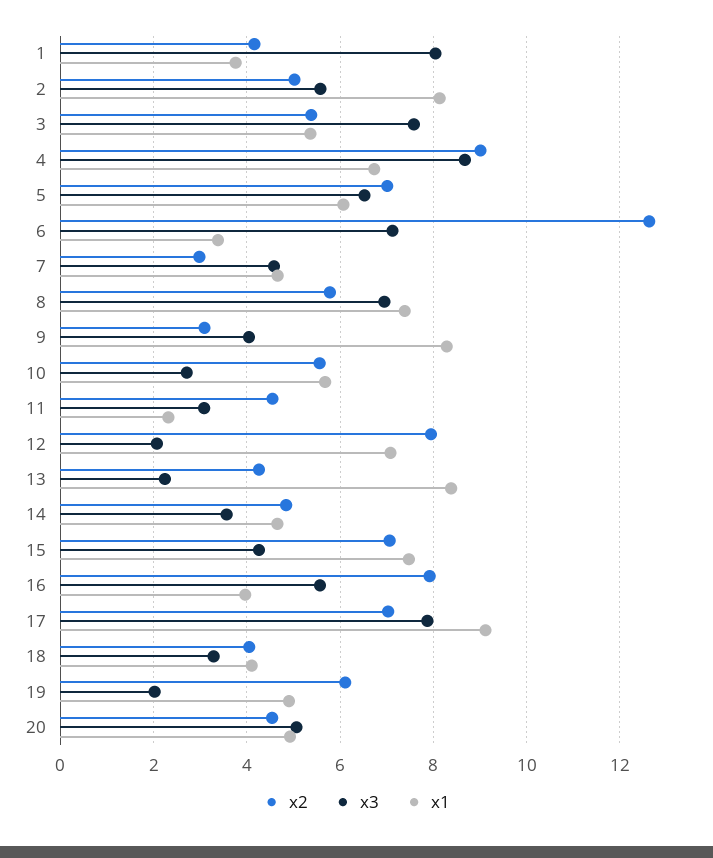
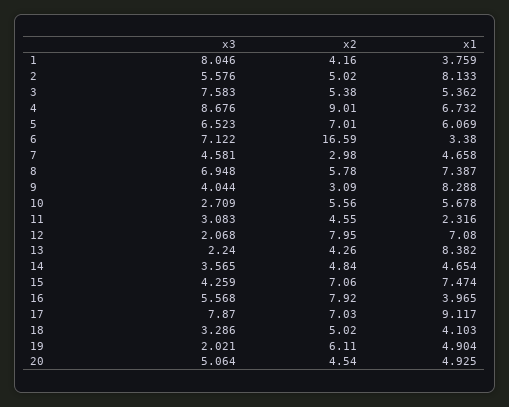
x2, 6: 12.6 -> 16.59
x2, 18: 4 -> 5.02

